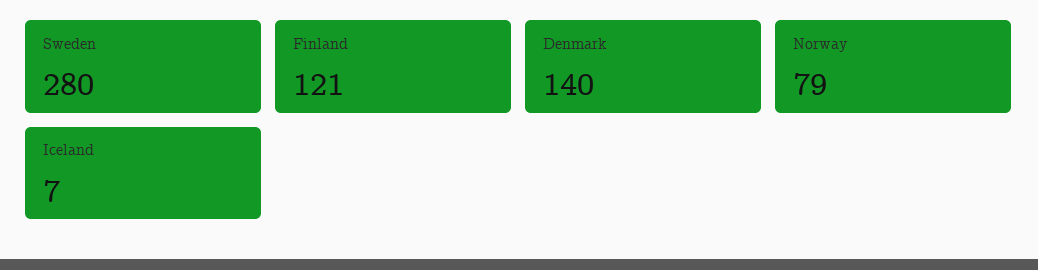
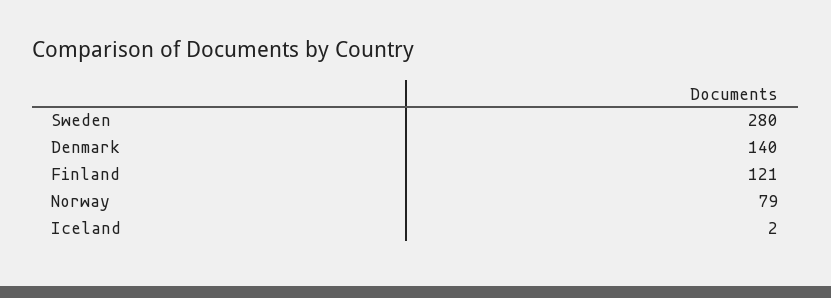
Iceland: 7 -> 2

